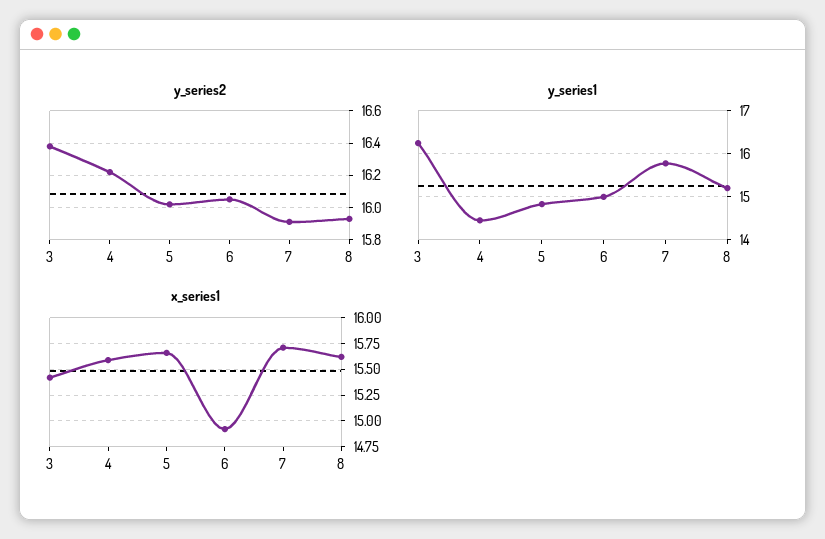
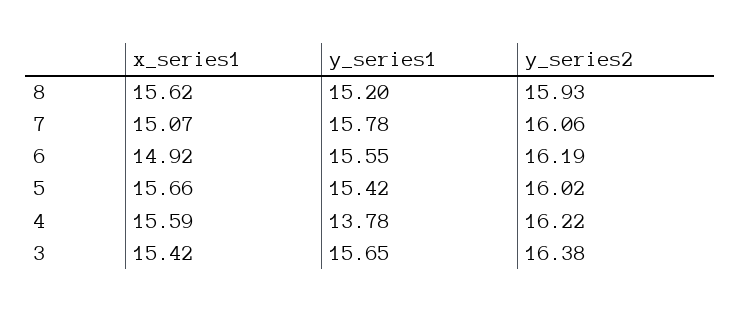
y_series2, 6: 16.05 -> 16.19
y_series2, 7: 15.9 -> 16.06
y_series1, 3: 16.2 -> 15.65
y_series1, 4: 14.4 -> 13.78
y_series1, 5: 14.8 -> 15.42
y_series1, 6: 15 -> 15.55
x_series1, 7: 15.75 -> 15.07

